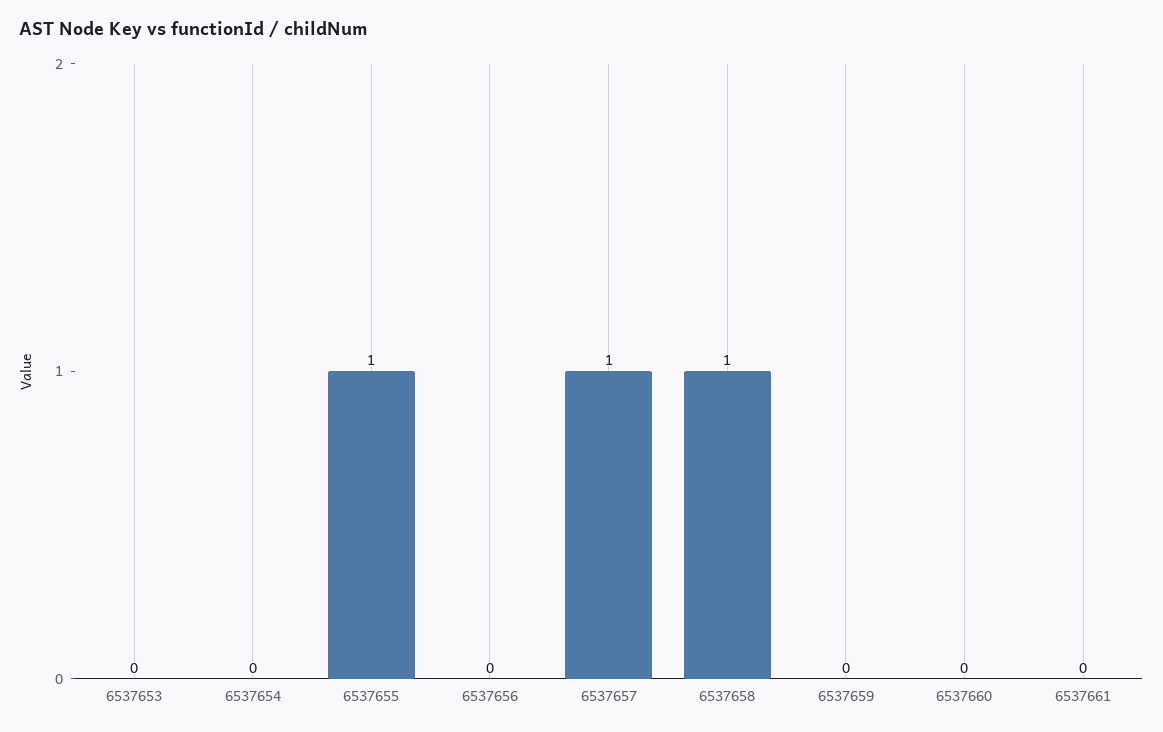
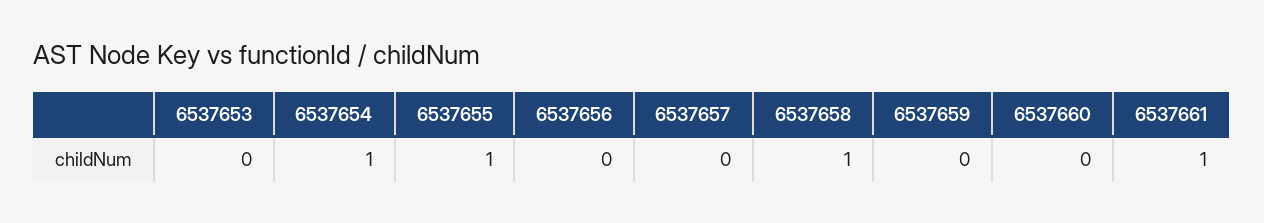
6537654: 0 -> 1
6537657: 1 -> 0
6537661: 0 -> 1

